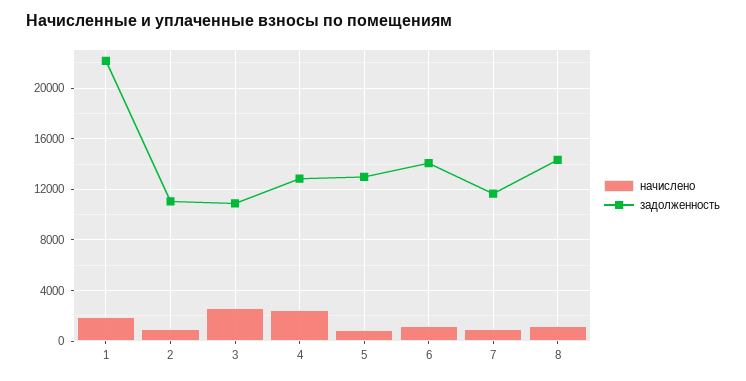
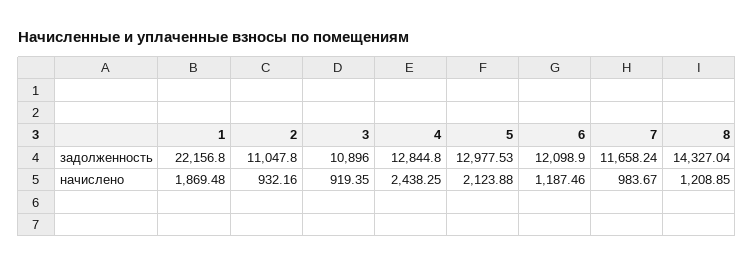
начислено, 3: 2500 -> 919.35
начислено, 5: 1000 -> 2123.88
задолженность, 6: 14000 -> 12098.9

